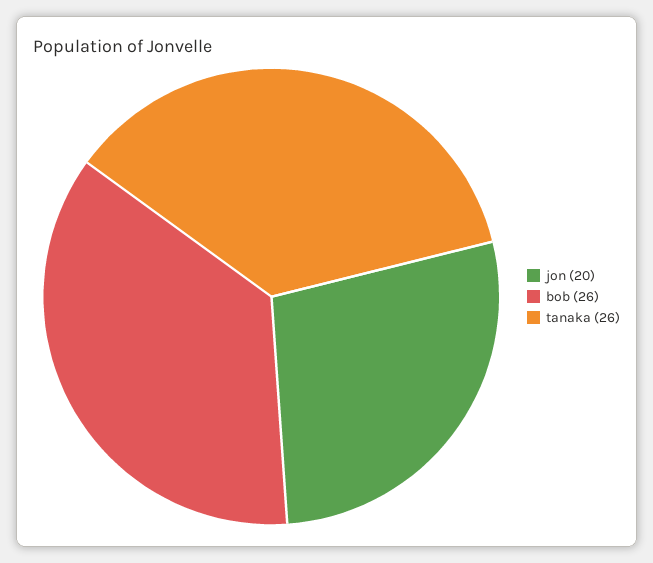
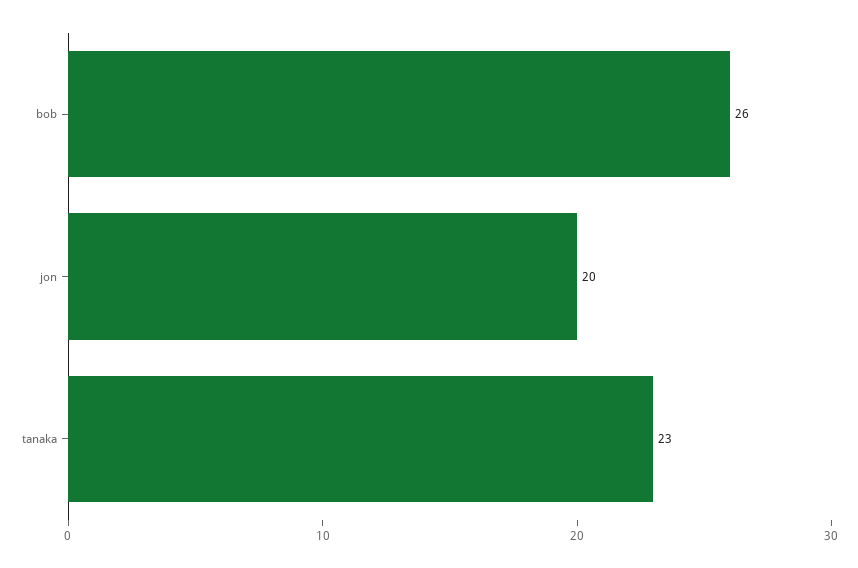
tanaka: 26 -> 23

